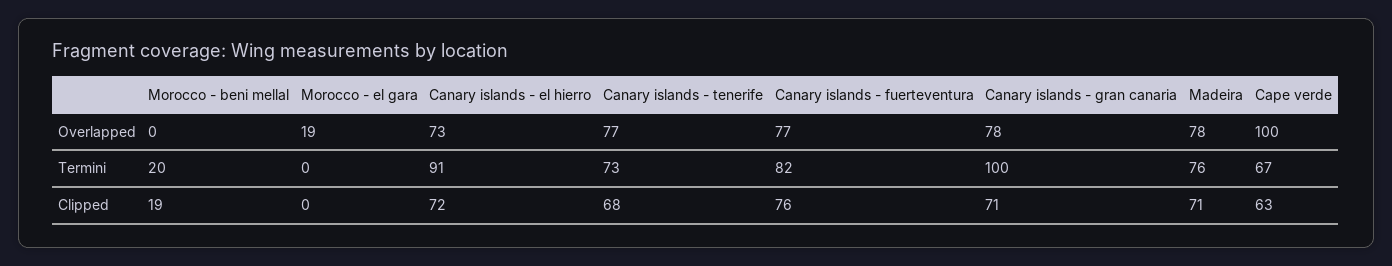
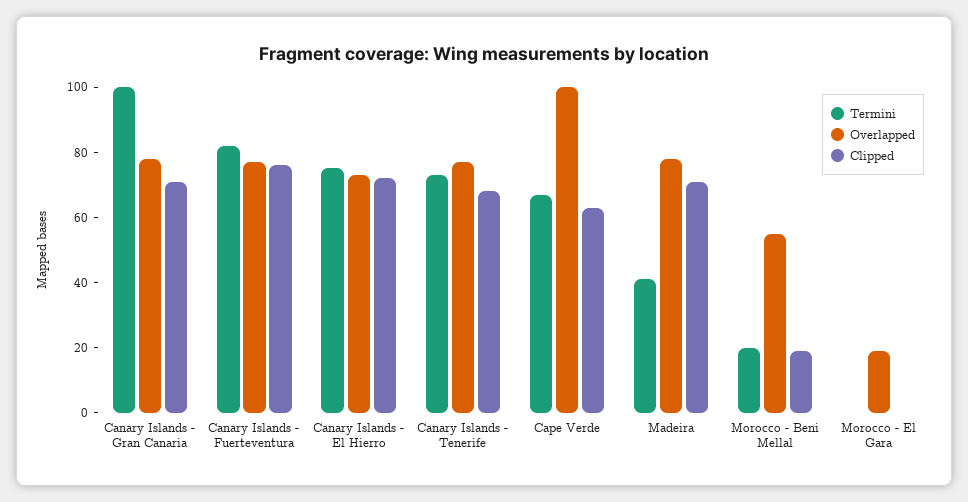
Overlapped, Morocco - beni mellal: 0 -> 55
Termini, Canary islands - el hierro: 91 -> 75
Termini, Madeira: 76 -> 40

